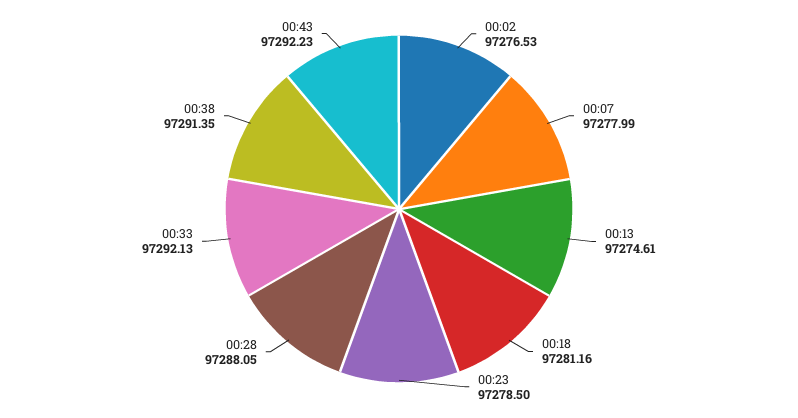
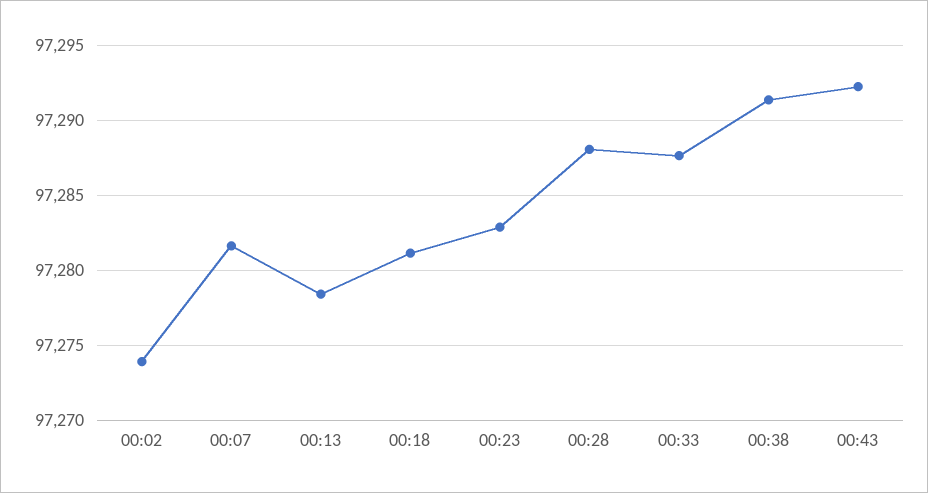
00:02: 97276.53 -> 97274
00:07: 97277.99 -> 97281.5
00:13: 97274.61 -> 97278.5
00:23: 97278.5 -> 97283
00:33: 97292.13 -> 97287.5

